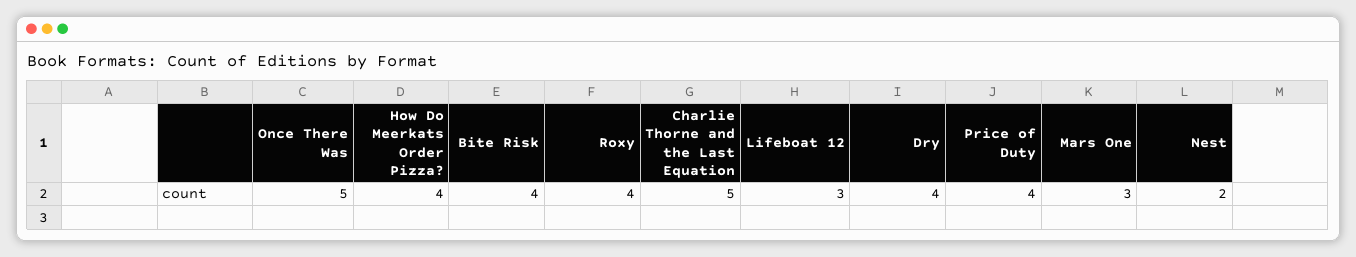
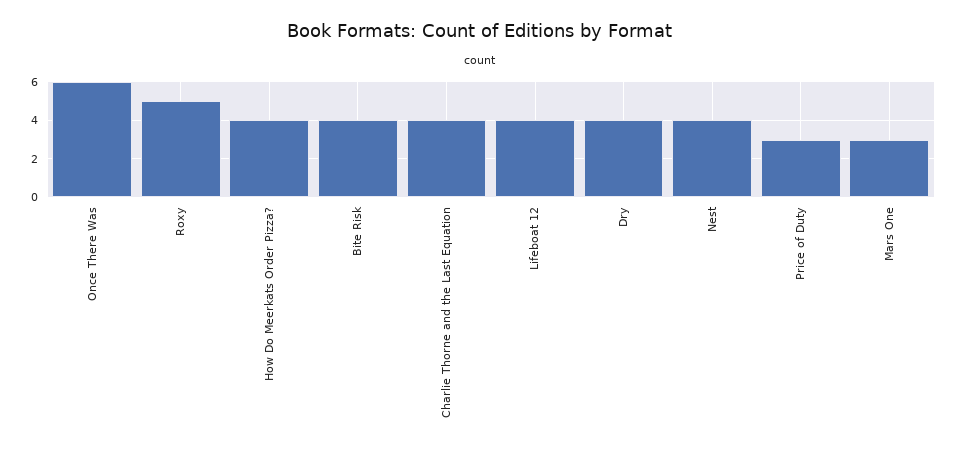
Once There Was: 5 -> 6
Roxy: 4 -> 5
Charlie Thorne and the Last Equation: 5 -> 4
Lifeboat 12: 3 -> 4
Price of Duty: 4 -> 3
Nest: 2 -> 4

